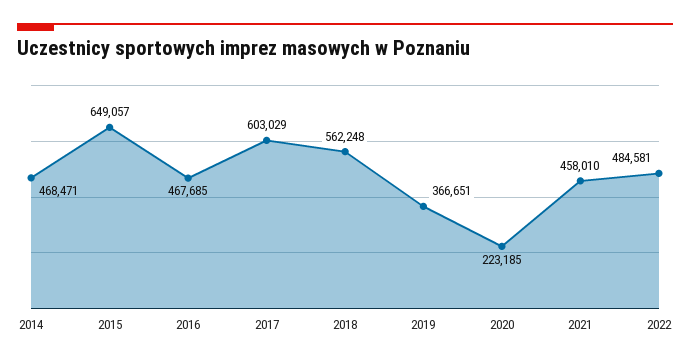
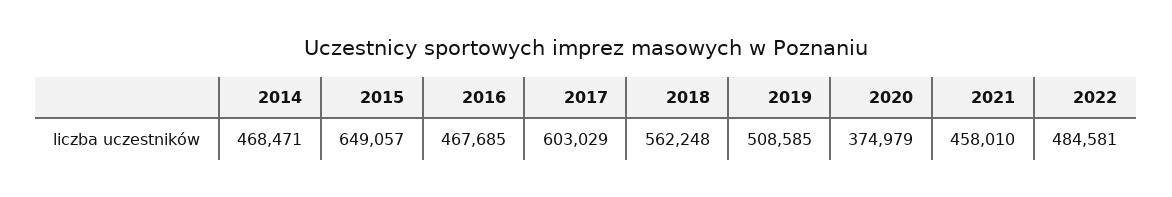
2019: 366651 -> 508585
2020: 223185 -> 374979

